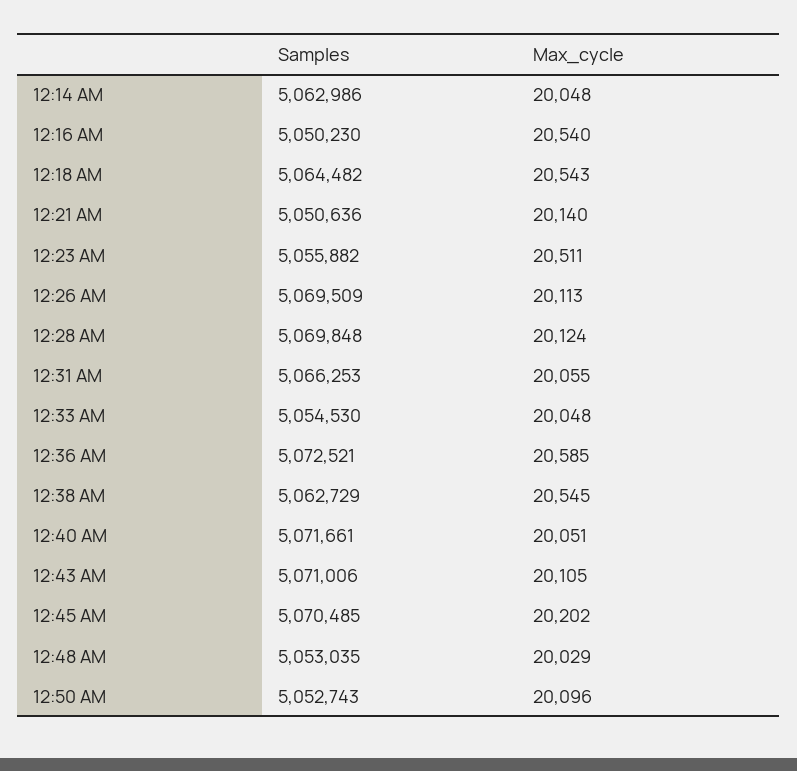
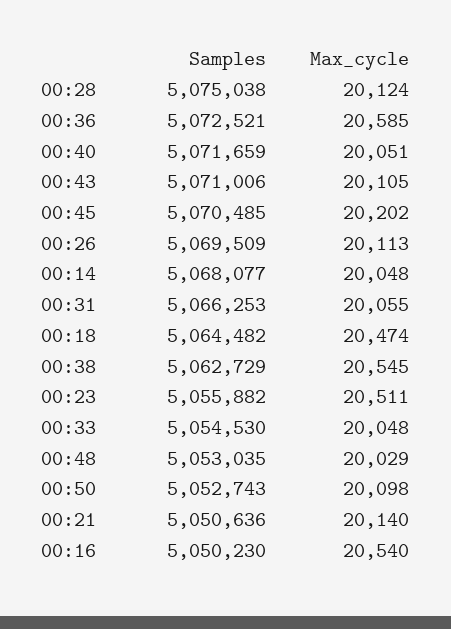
Samples, 12:14 AM: 5062986 -> 5068077
Max_cycle, 12:18 AM: 20543 -> 20474
Samples, 12:28 AM: 5069848 -> 5075038
Samples, 12:40 AM: 5071661 -> 5071659
Max_cycle, 12:50 AM: 20096 -> 20098

